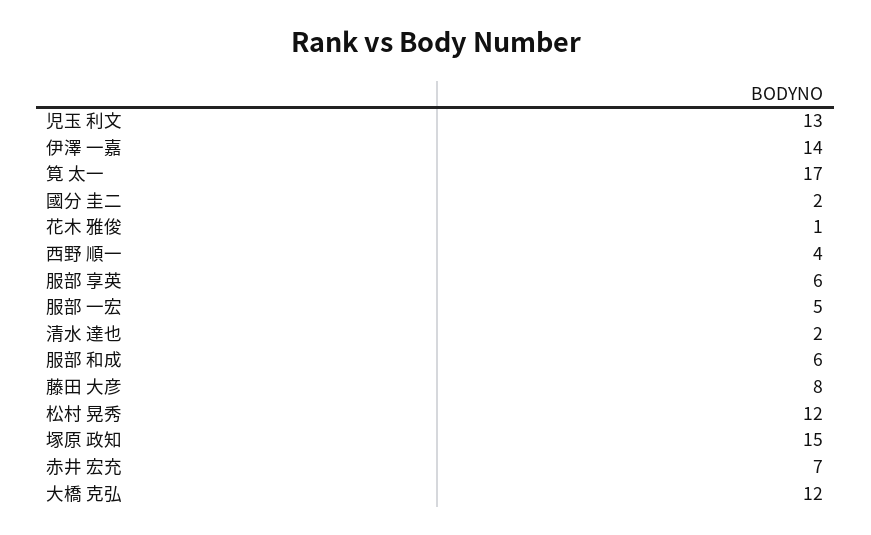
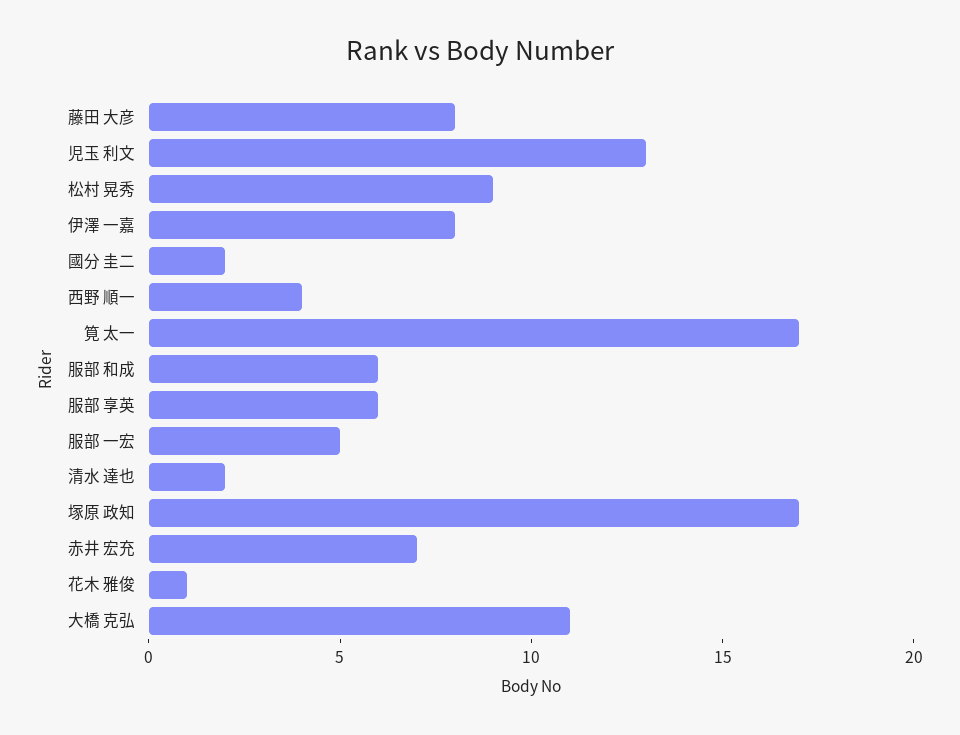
伊澤 一嘉: 14 -> 8
松村 晃秀: 12 -> 9
塚原 政知: 15 -> 17
大橋 克弘: 12 -> 11

